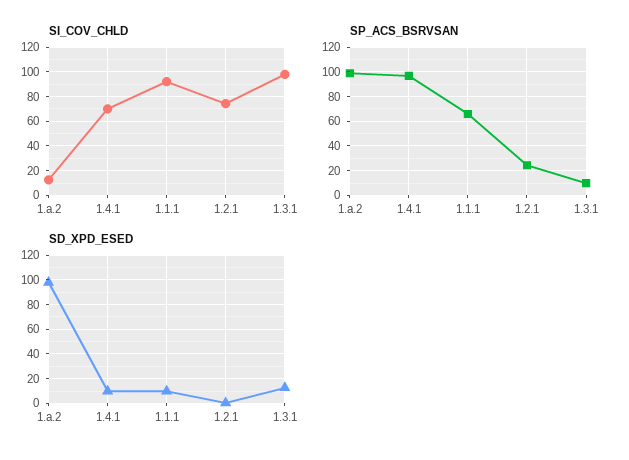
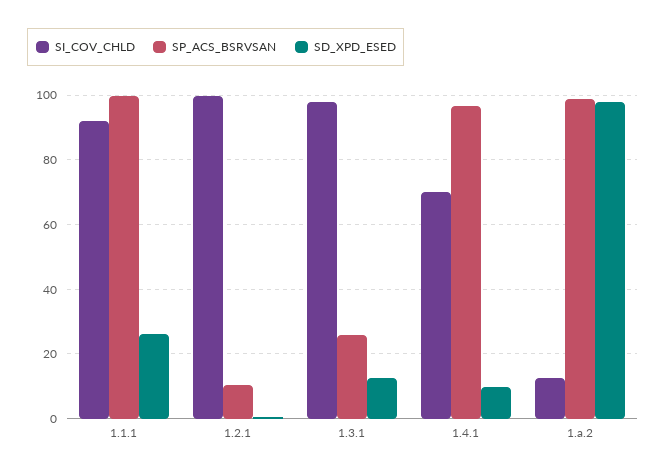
SI_COV_CHLD, 1.2.1: 75 -> 100
SP_ACS_BSRVSAN, 1.1.1: 65 -> 100
SP_ACS_BSRVSAN, 1.2.1: 25 -> 10
SP_ACS_BSRVSAN, 1.3.1: 10 -> 26
SD_XPD_ESED, 1.1.1: 10 -> 26

